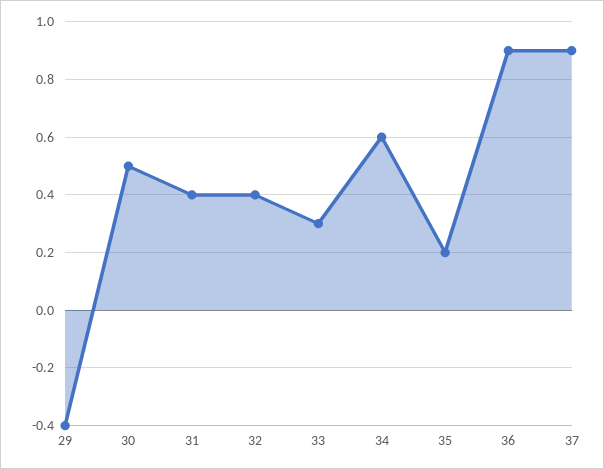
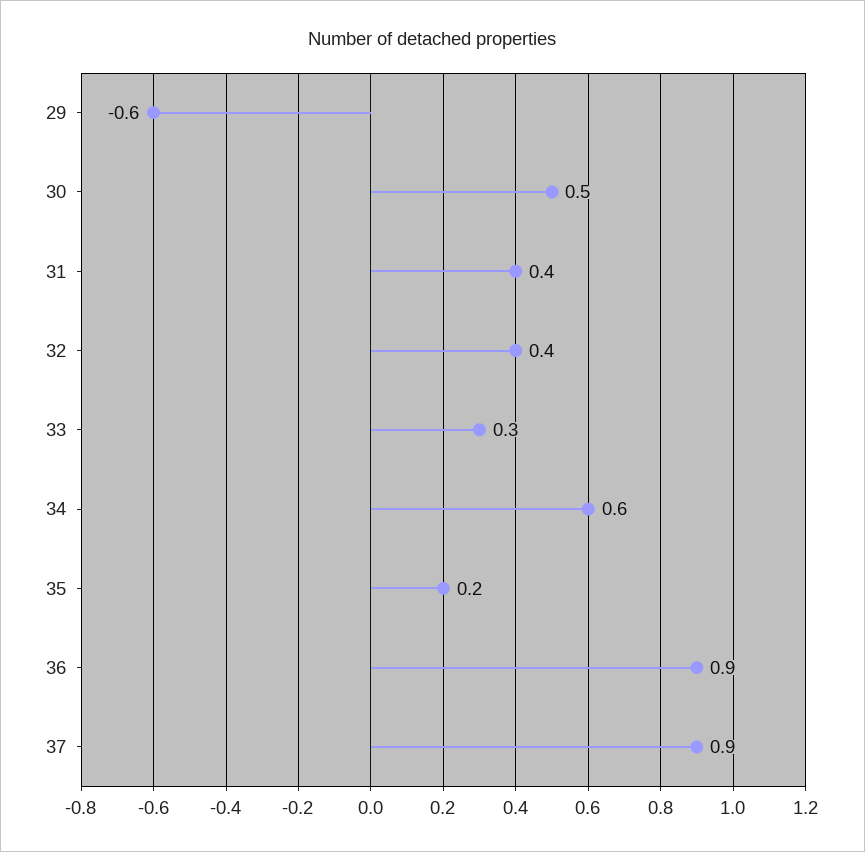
29: -0.4 -> -0.6

